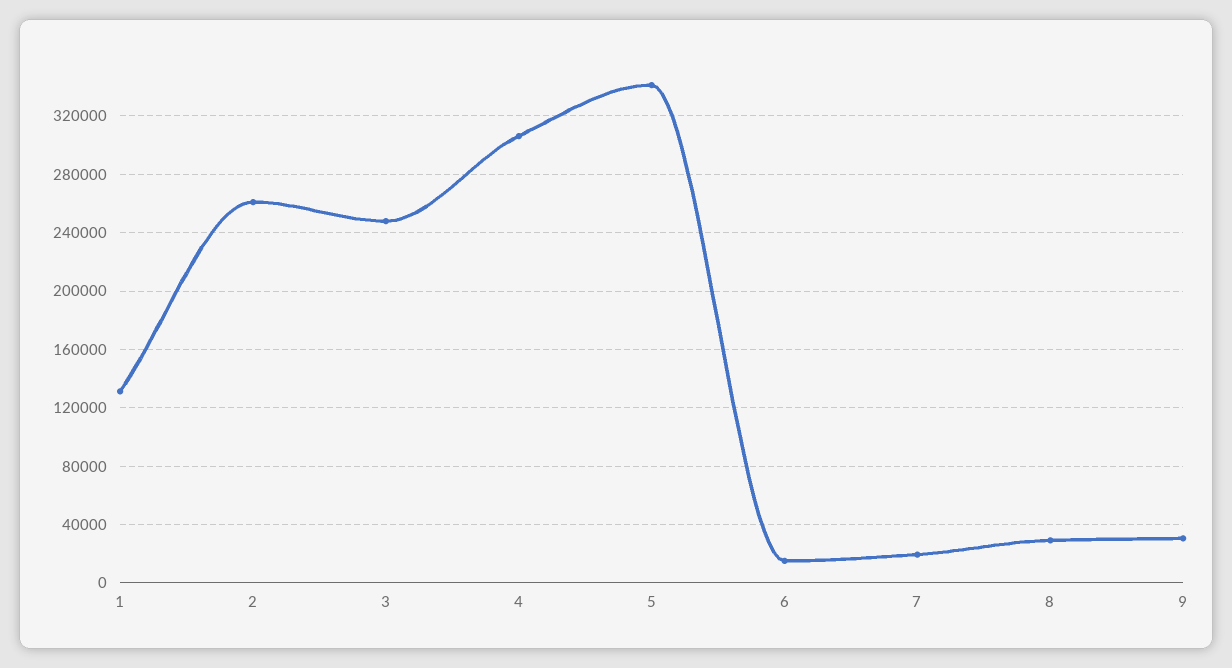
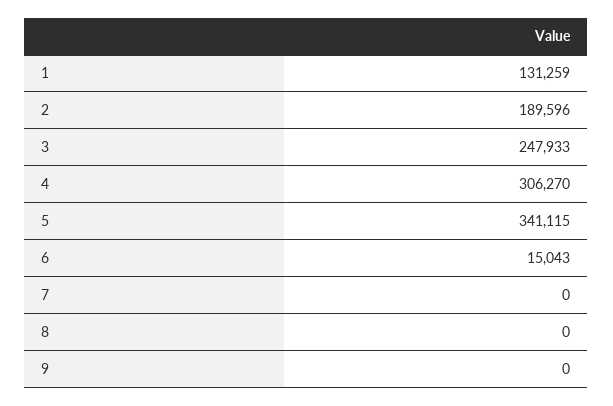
2: 260000 -> 189596
7: 20000 -> 0
8: 30000 -> 0
9: 30000 -> 0

